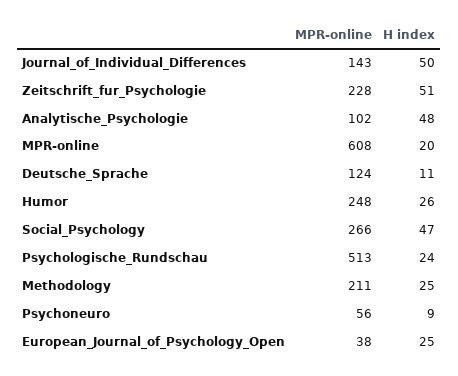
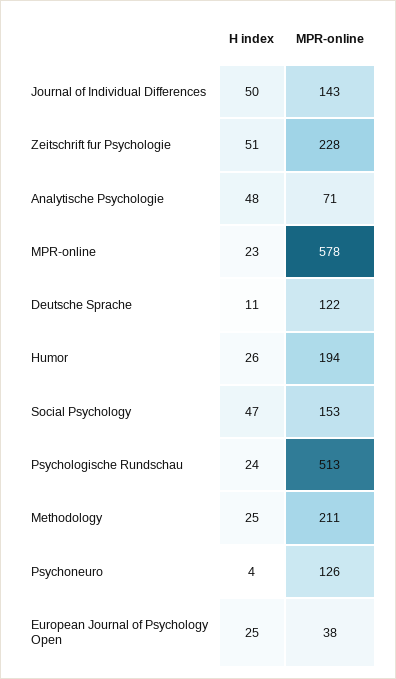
MPR-online, Analytische_Psychologie: 102 -> 71
MPR-online, MPR-online: 608 -> 578
H index, MPR-online: 20 -> 23
MPR-online, Deutsche_Sprache: 124 -> 122
MPR-online, Humor: 248 -> 194
MPR-online, Social_Psychology: 266 -> 153
MPR-online, Psychoneuro: 56 -> 126
H index, Psychoneuro: 9 -> 4

